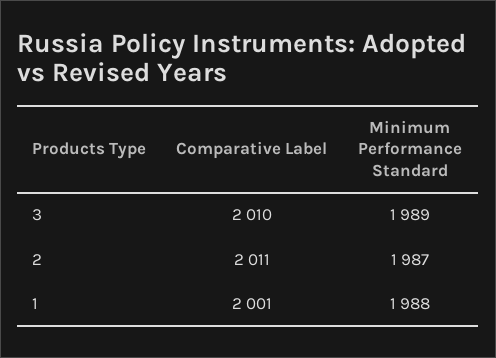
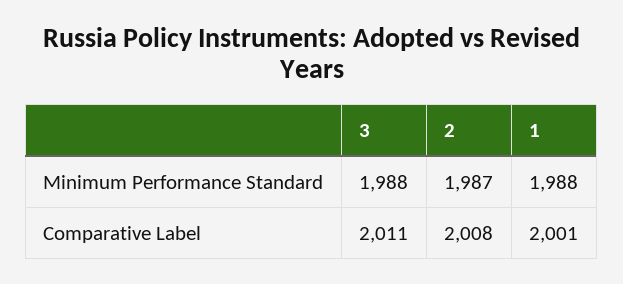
Comparative Label, 3: 2010 -> 2011
Minimum Performance Standard, 3: 1989 -> 1988
Comparative Label, 2: 2011 -> 2008

